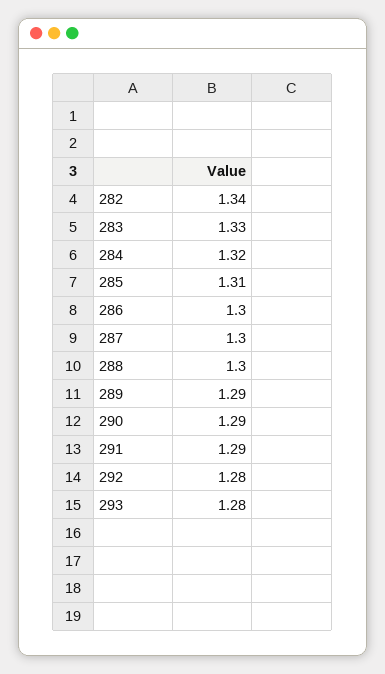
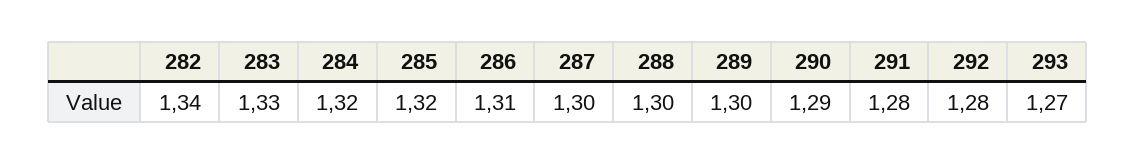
285: 1.31 -> 1.32
286: 1.3 -> 1.31
289: 1.29 -> 1.3
291: 1.29 -> 1.28
293: 1.28 -> 1.27

